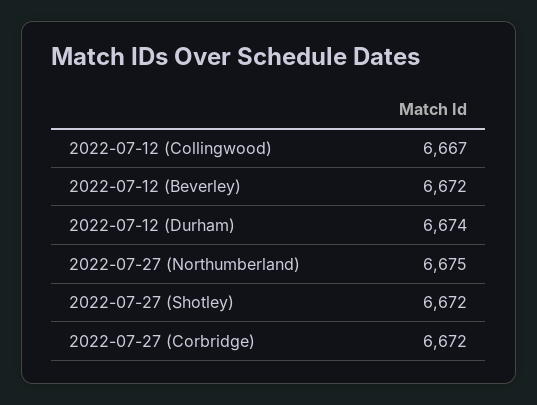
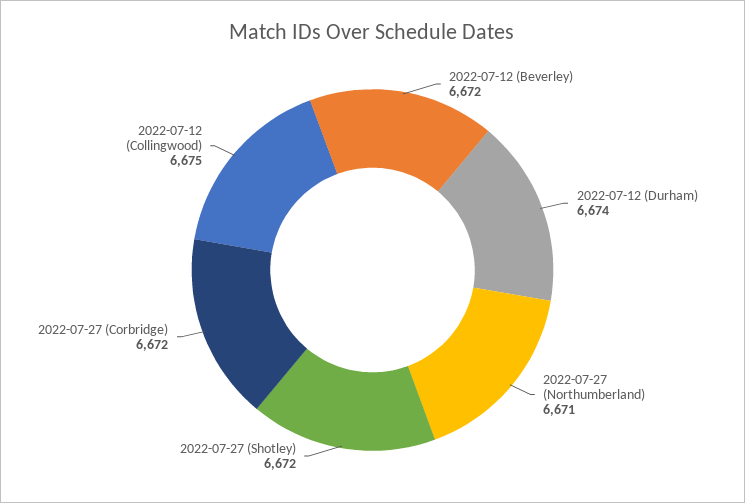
2022-07-12 (Collingwood): 6667 -> 6675
2022-07-27 (Northumberland): 6675 -> 6671

